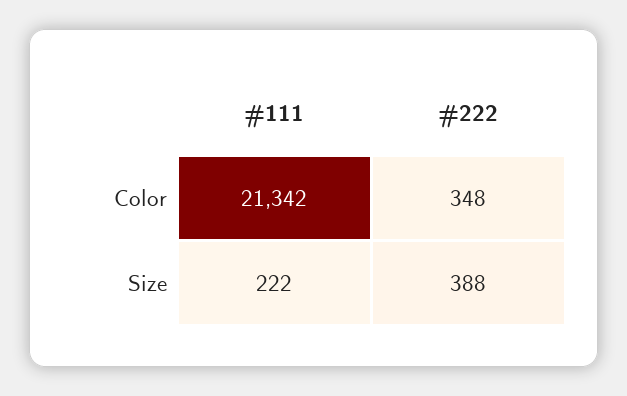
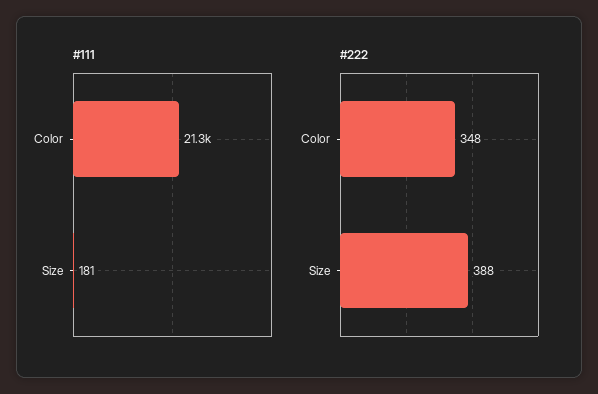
#111, Size: 222 -> 181

